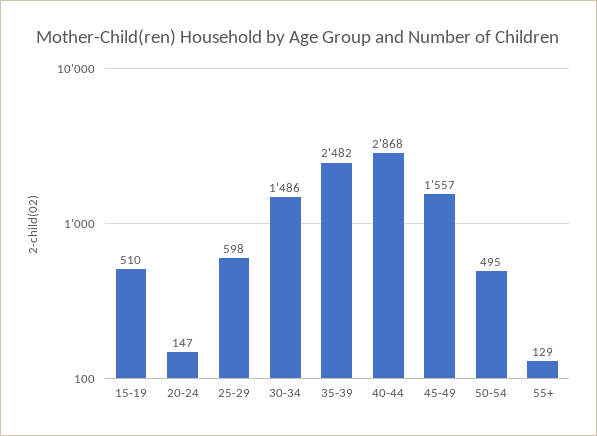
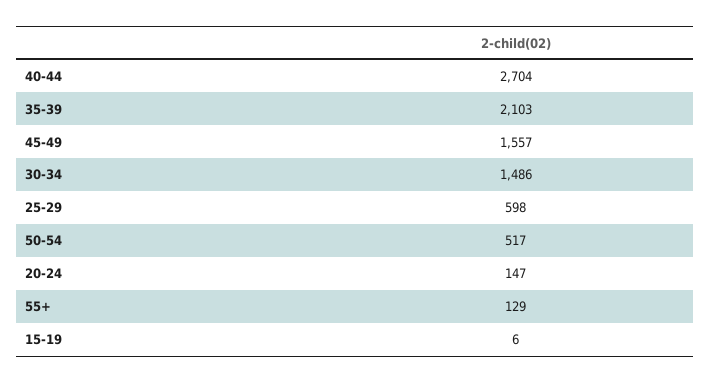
15-19: 510 -> 6
35-39: 2482 -> 2103
40-44: 2868 -> 2704
50-54: 495 -> 517

